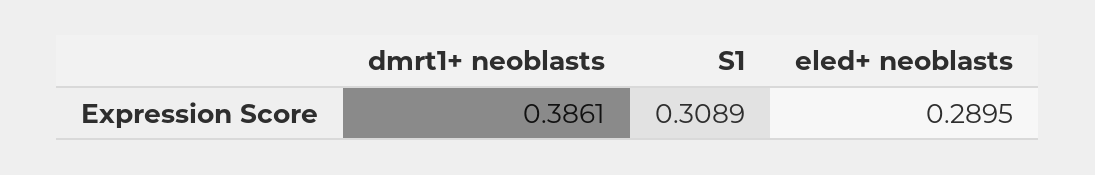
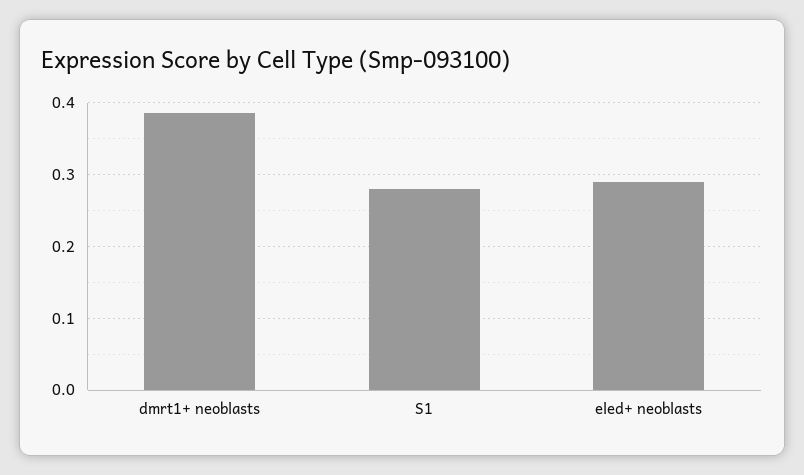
S1: 0.3089 -> 0.28

